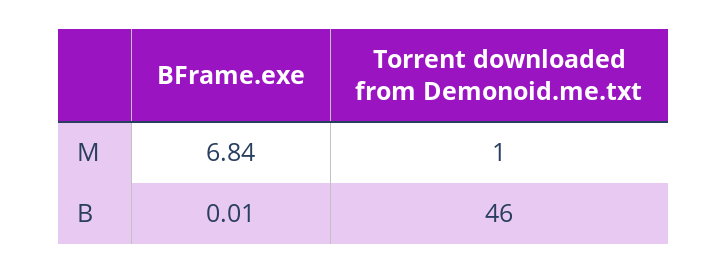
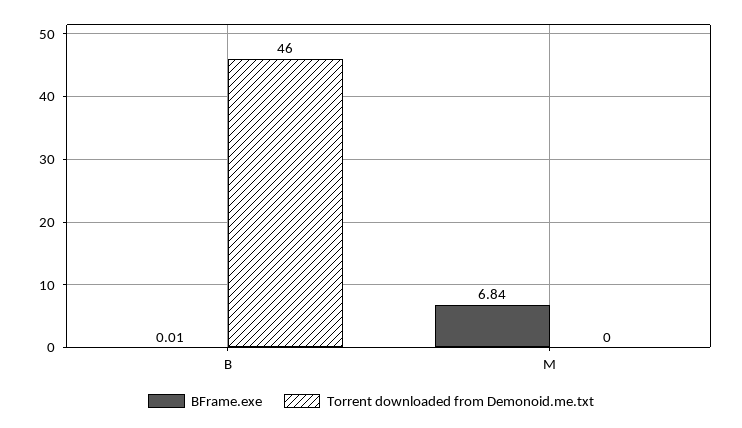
Torrent downloaded from Demonoid.me.txt, M: 1 -> 0

